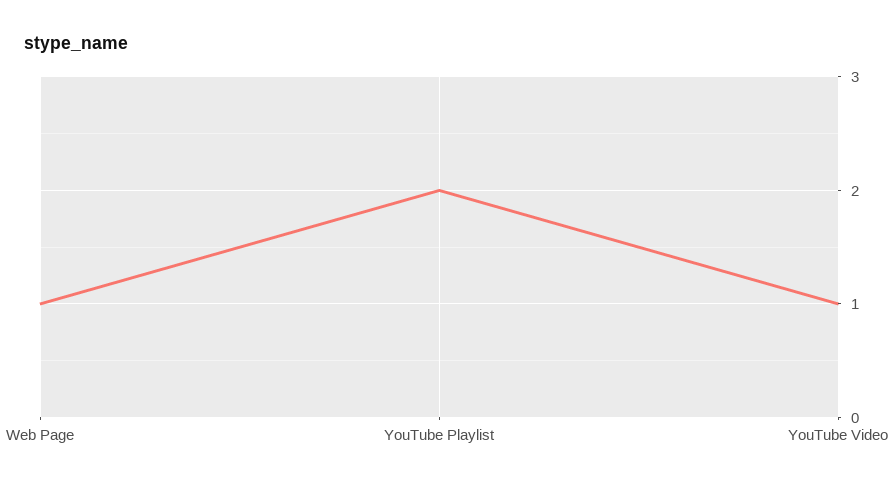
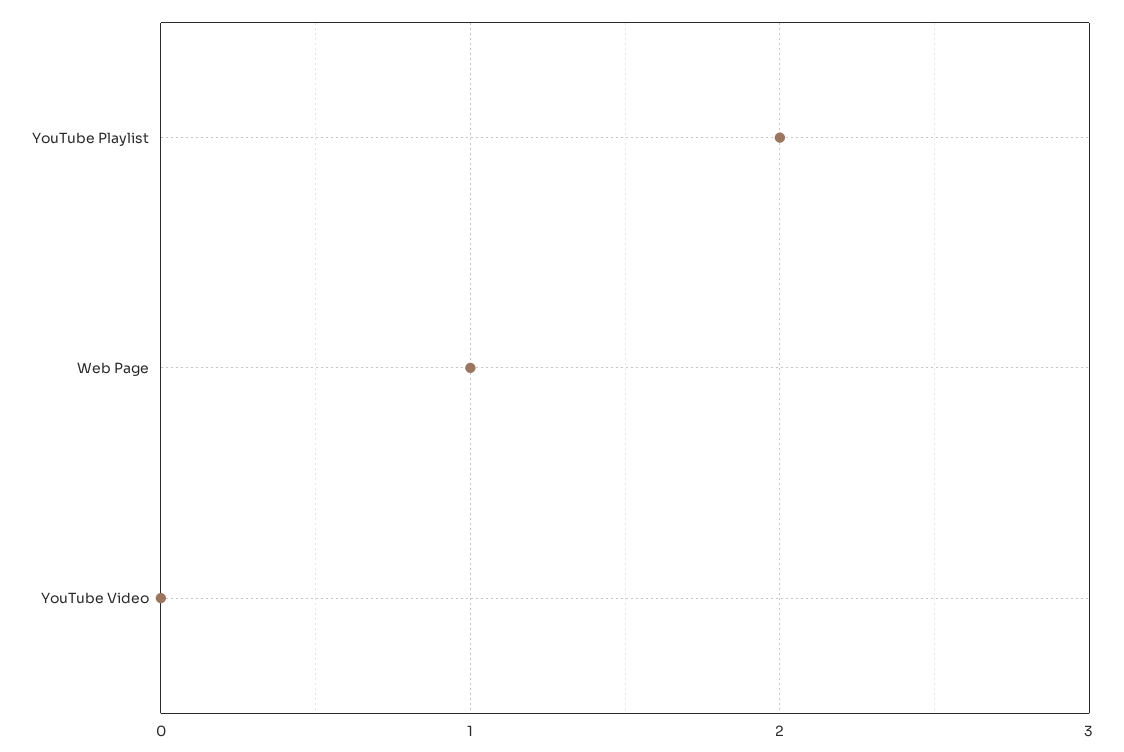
YouTube Video: 1 -> 0

